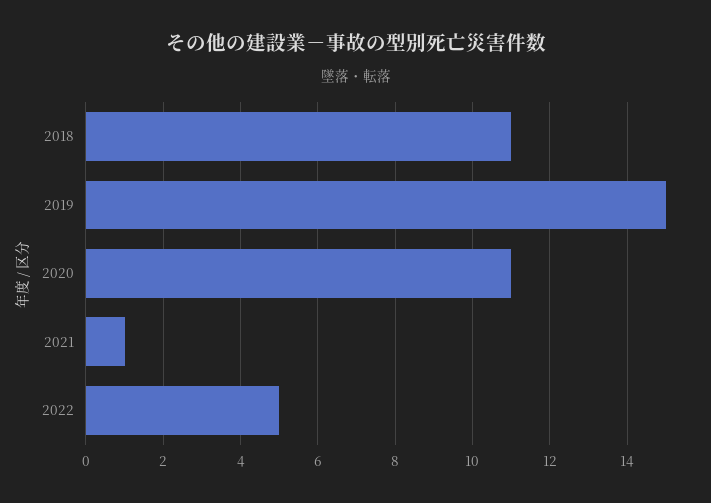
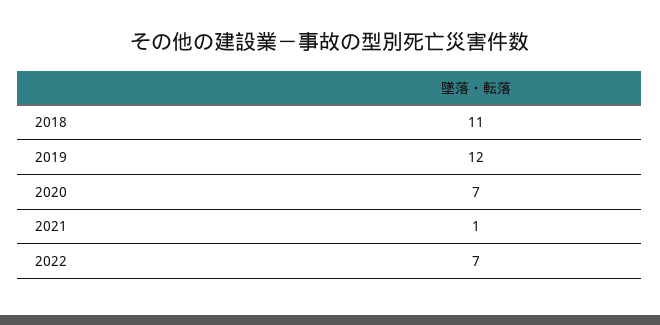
2019: 15 -> 12
2020: 11 -> 7
2022: 5 -> 7

